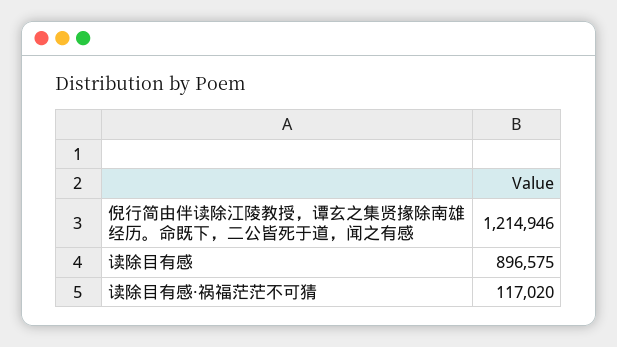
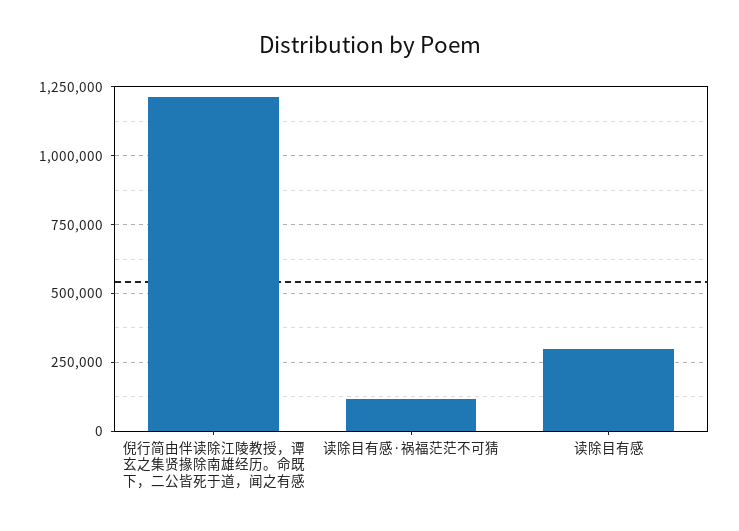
读除目有感: 896575 -> 300000

